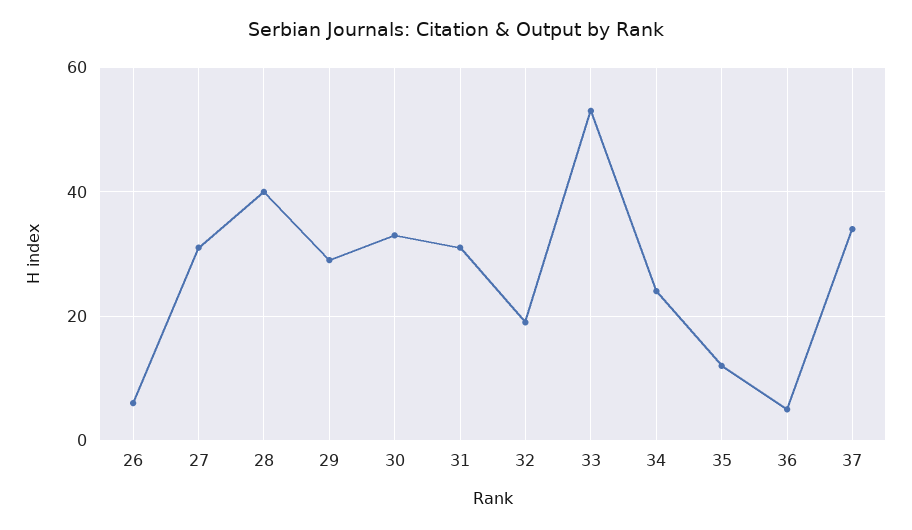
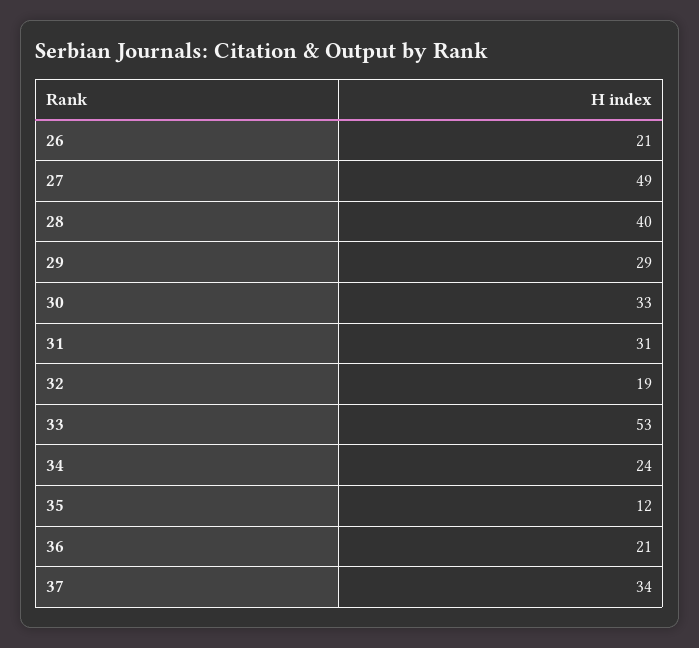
26: 5 -> 21
27: 30 -> 49
36: 5 -> 21

